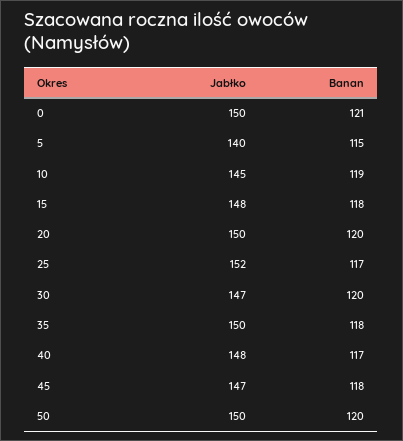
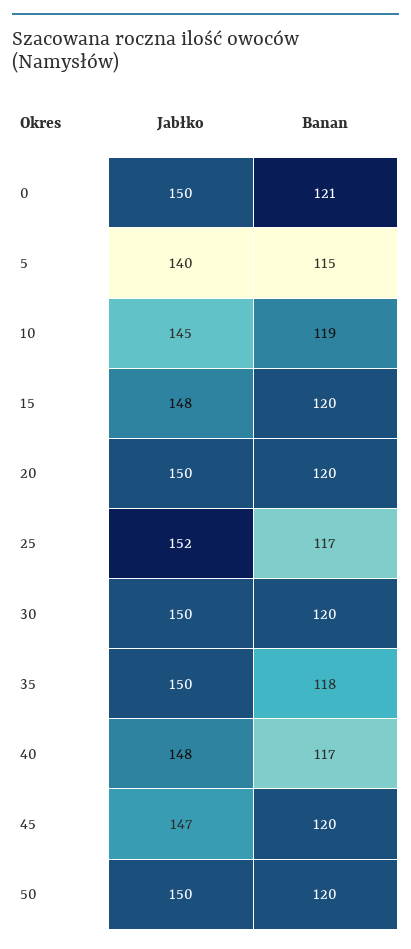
Banan, 15: 118 -> 120
Jabłko, 30: 147 -> 150
Banan, 45: 118 -> 120

